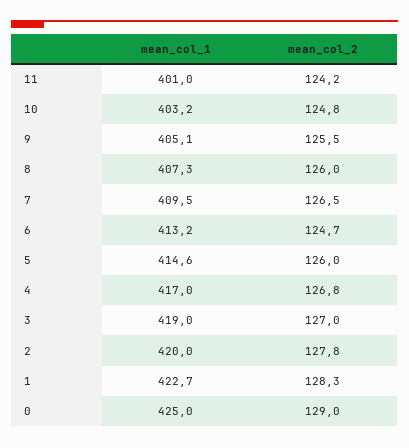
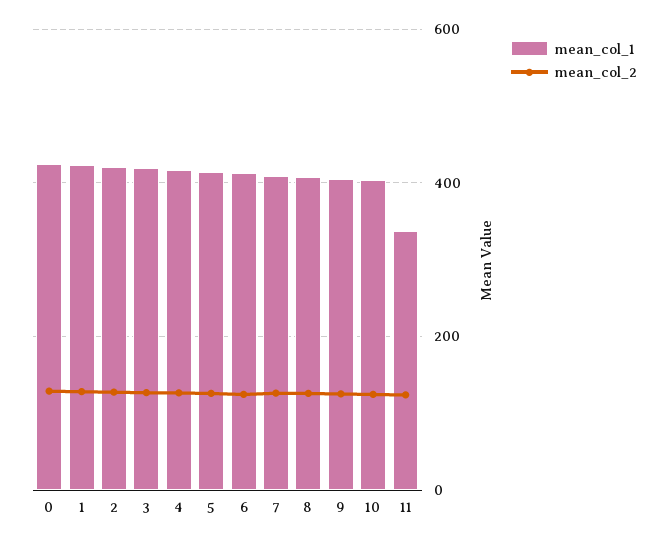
mean_col_1, 11: 401 -> 340

